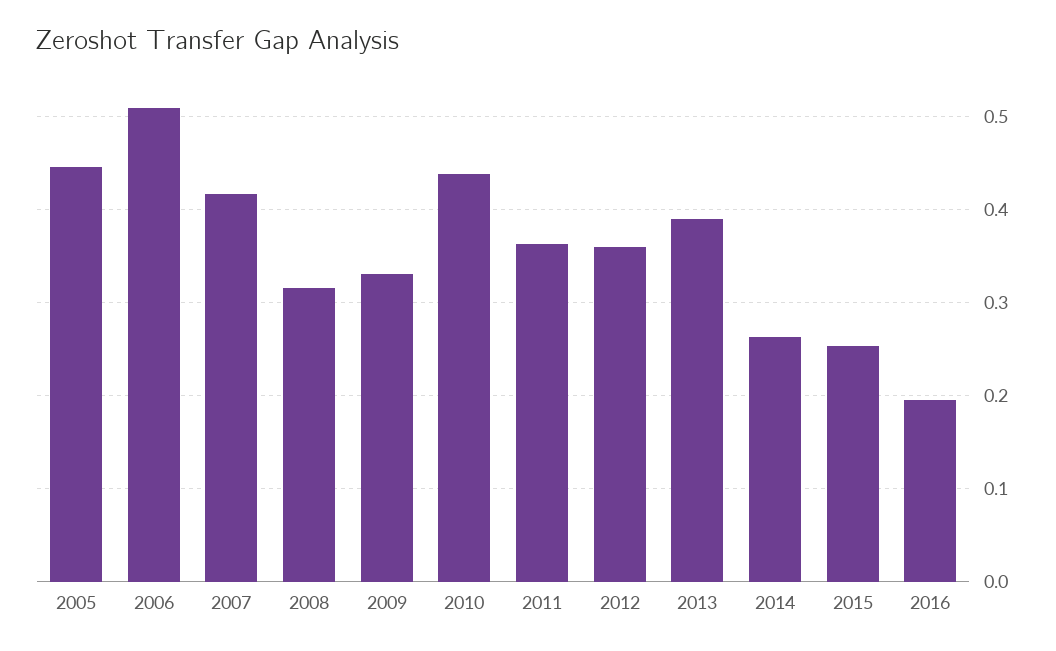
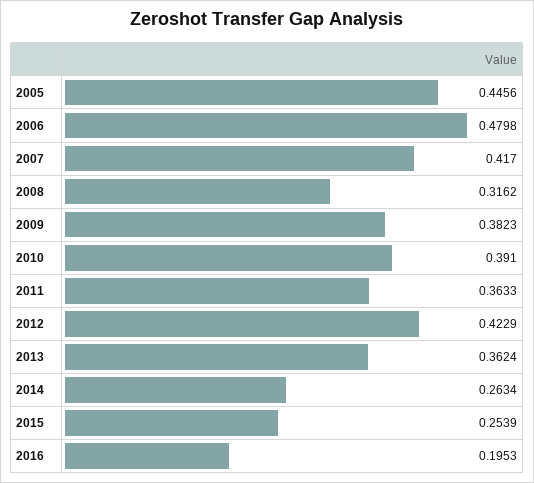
2006: 0.51 -> 0.4798
2009: 0.33 -> 0.3823
2010: 0.44 -> 0.391
2012: 0.36 -> 0.4229
2013: 0.39 -> 0.3624

